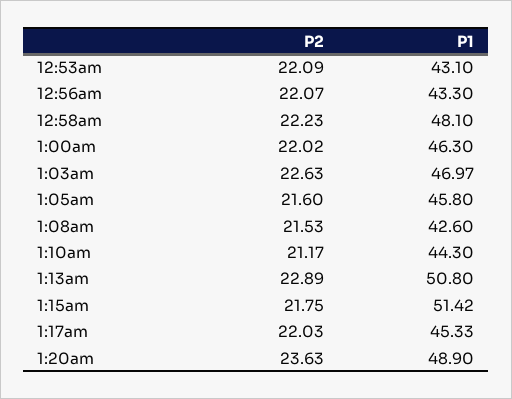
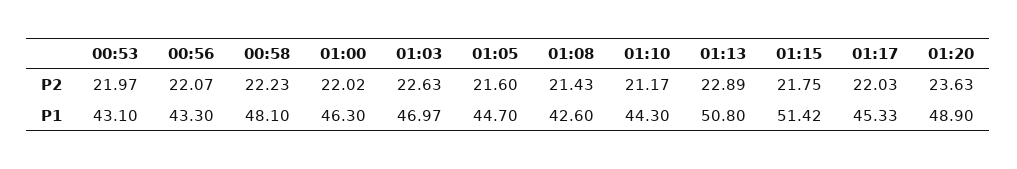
P2, 12:53am: 22.09 -> 21.97
P1, 1:05am: 45.8 -> 44.7
P2, 1:08am: 21.53 -> 21.43

